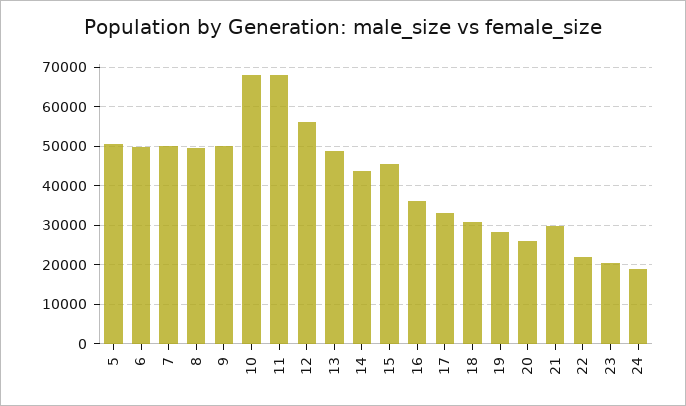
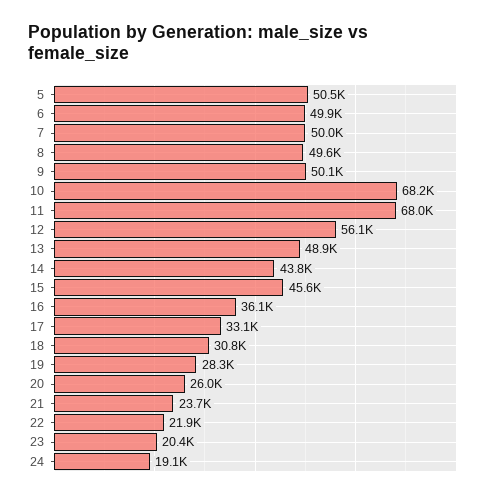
21: 30000 -> 23700

